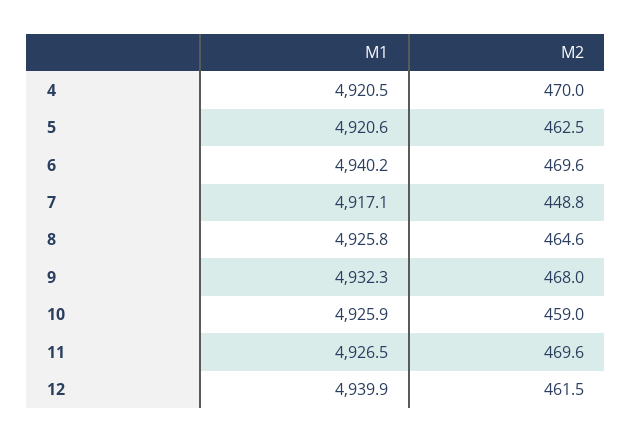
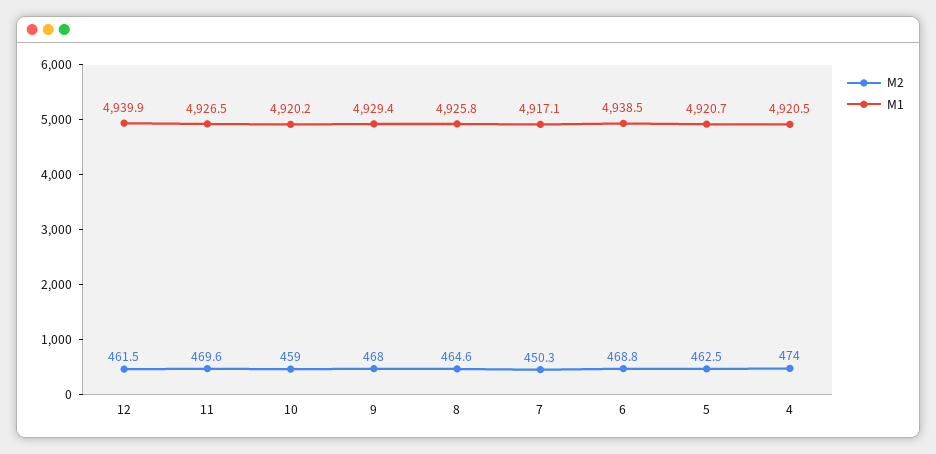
M2, 4: 470 -> 474
M1, 5: 4920.6 -> 4920.7
M1, 6: 4940.2 -> 4938.5
M2, 6: 469.6 -> 468.8
M2, 7: 448.8 -> 450.3
M1, 9: 4932.3 -> 4929.4
M1, 10: 4925.9 -> 4920.2

